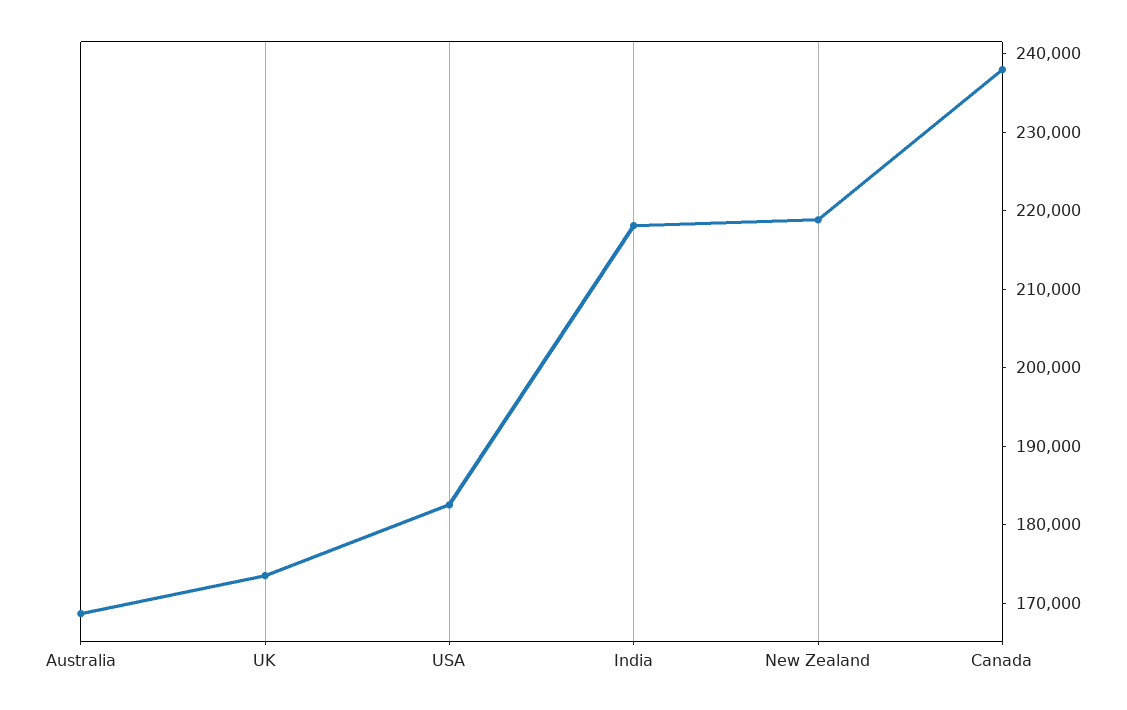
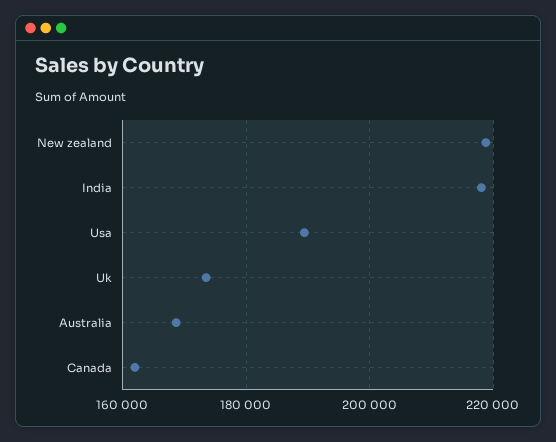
USA: 182000 -> 190000
Canada: 238000 -> 162000

